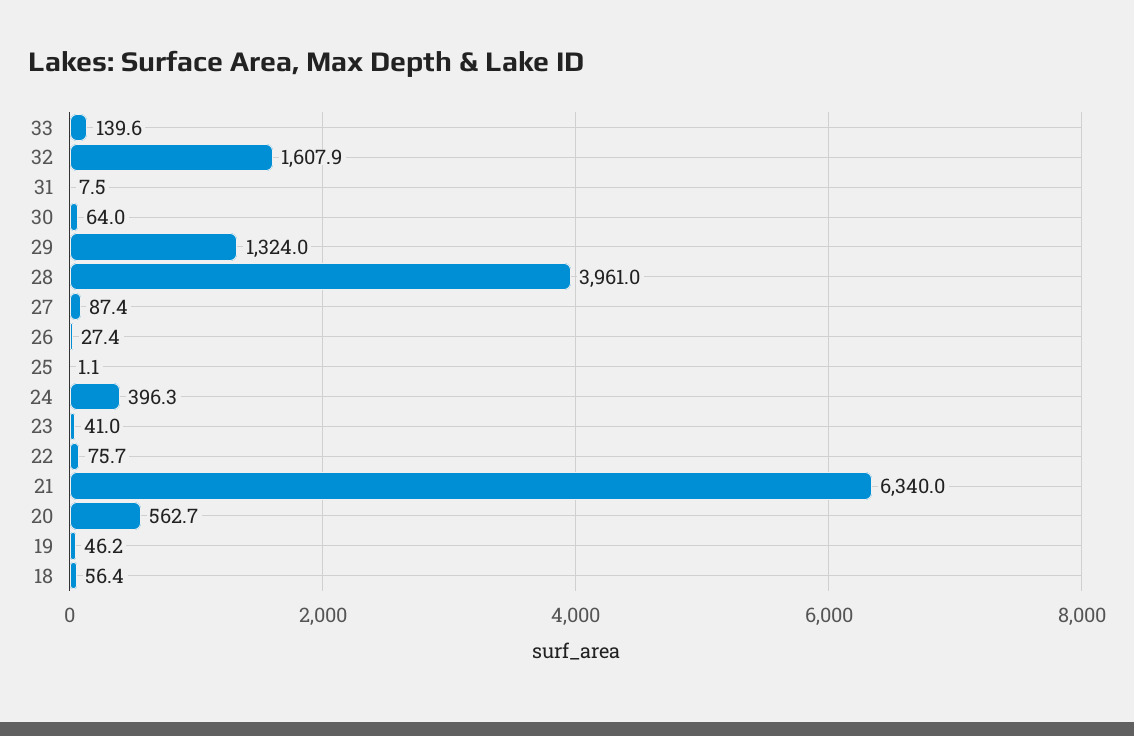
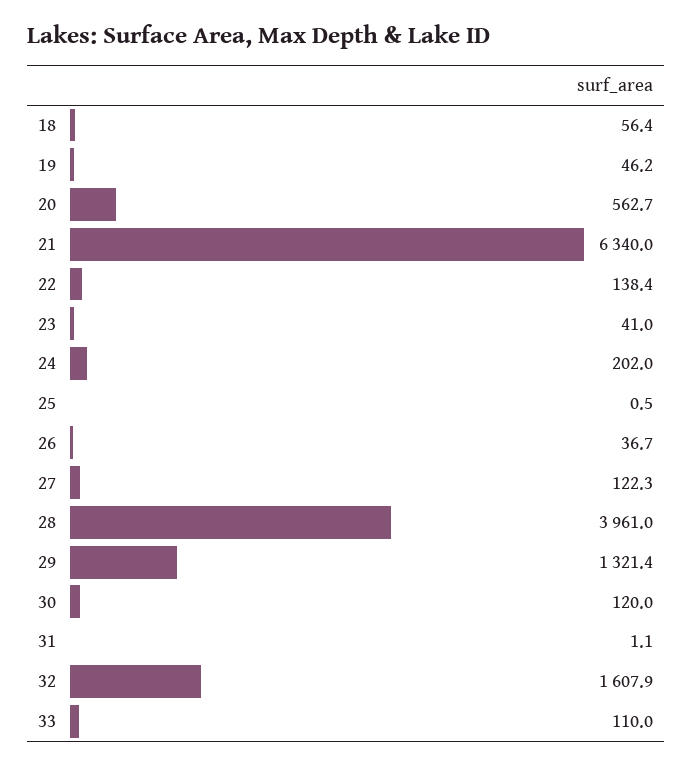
33: 139.6 -> 110
31: 7.5 -> 1.1
30: 64 -> 120
29: 1324 -> 1321.4
27: 87.4 -> 122.3
26: 27.4 -> 36.7
25: 1.1 -> 0.5
24: 396.3 -> 202
22: 75.7 -> 138.4

